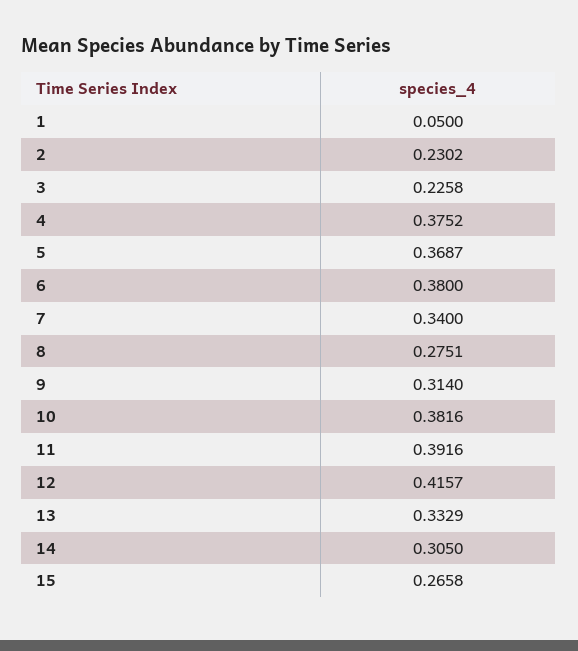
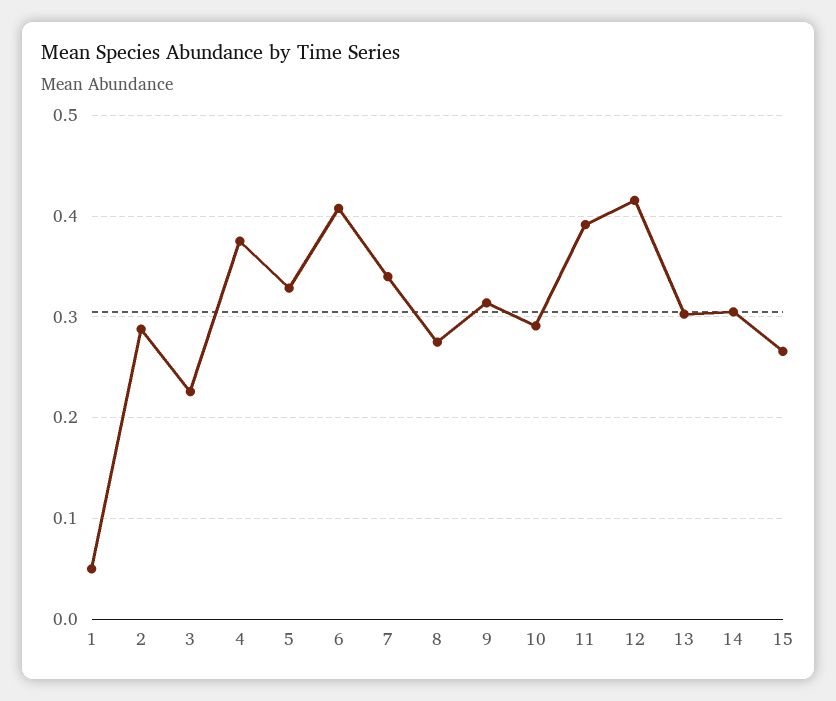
2: 0.2302 -> 0.29
5: 0.3687 -> 0.33
6: 0.38 -> 0.41
10: 0.3816 -> 0.29
13: 0.3329 -> 0.3

